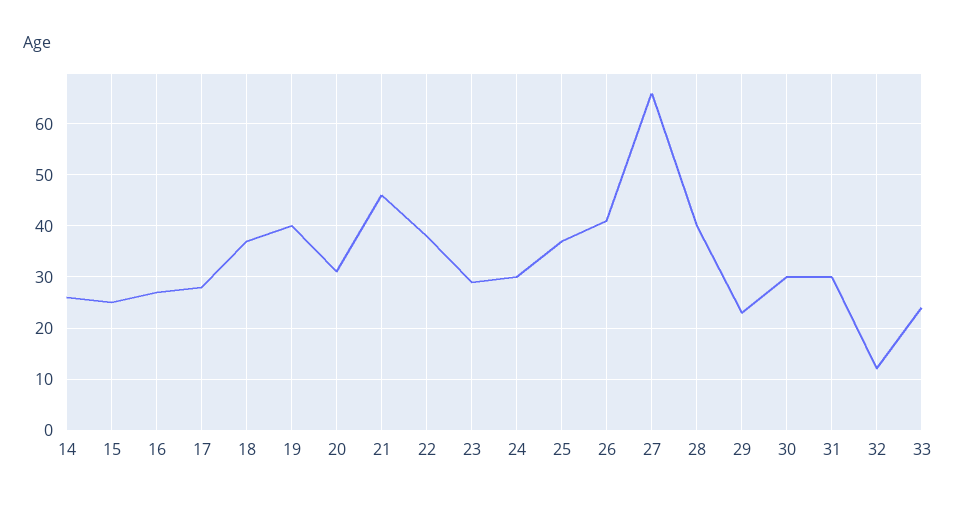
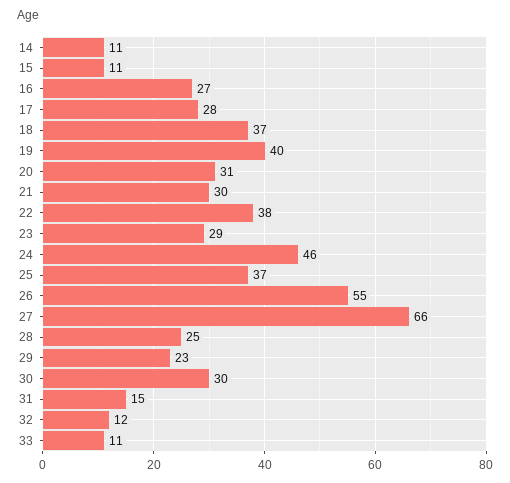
14: 25 -> 11
15: 25 -> 11
21: 45 -> 30
24: 30 -> 46
26: 40 -> 55
28: 40 -> 25
31: 30 -> 15
33: 25 -> 11

